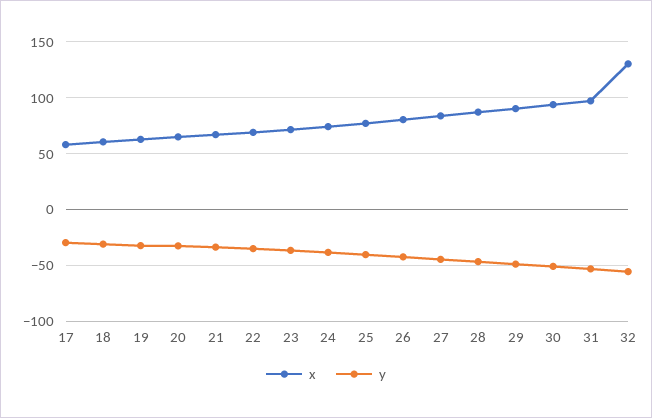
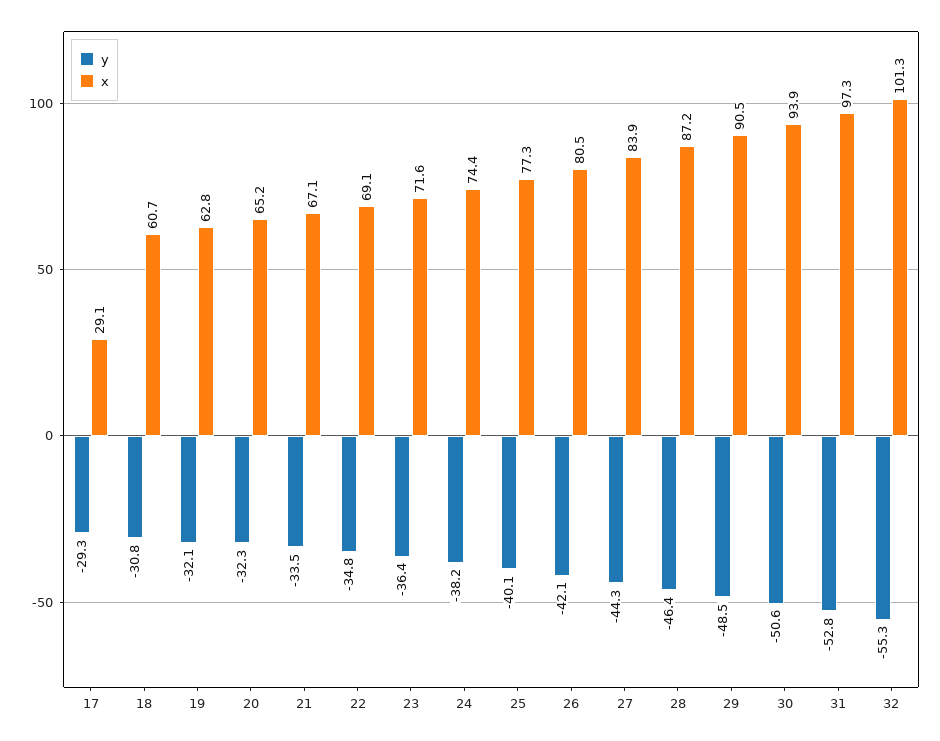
x, 17: 60 -> 29.1
x, 32: 130 -> 101.3

